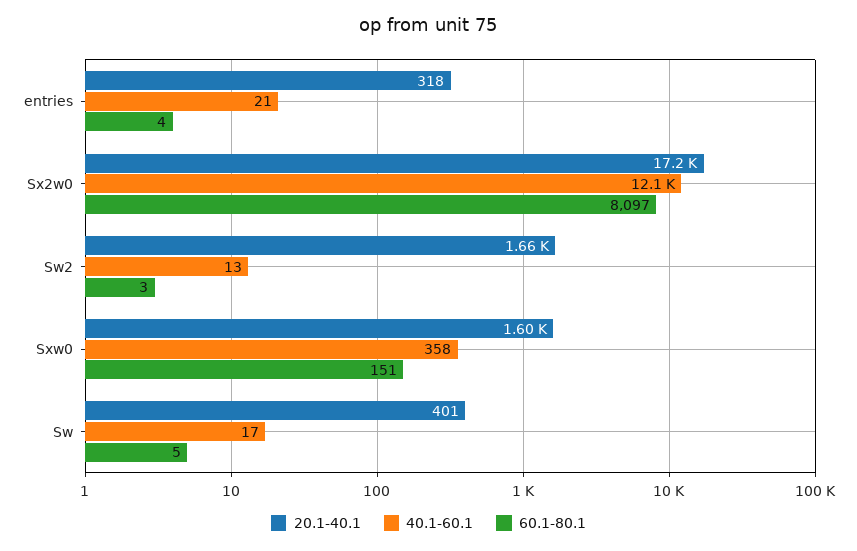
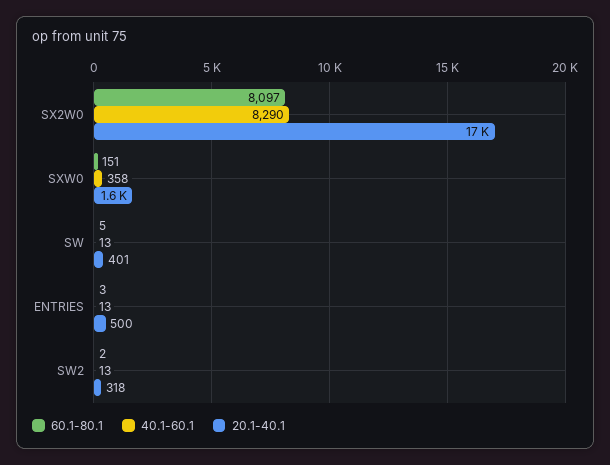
20.1-40.1, entries: 318 -> 500
40.1-60.1, entries: 21 -> 13
60.1-80.1, entries: 4 -> 3
40.1-60.1, Sx2w0: 12100 -> 8290
20.1-40.1, Sw2: 1660 -> 318
60.1-80.1, Sw2: 3 -> 2
40.1-60.1, Sw: 17 -> 13

